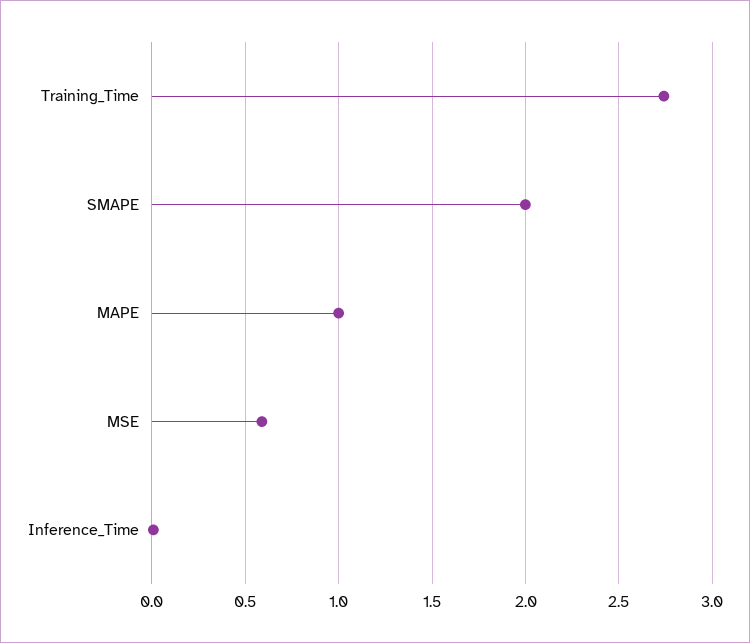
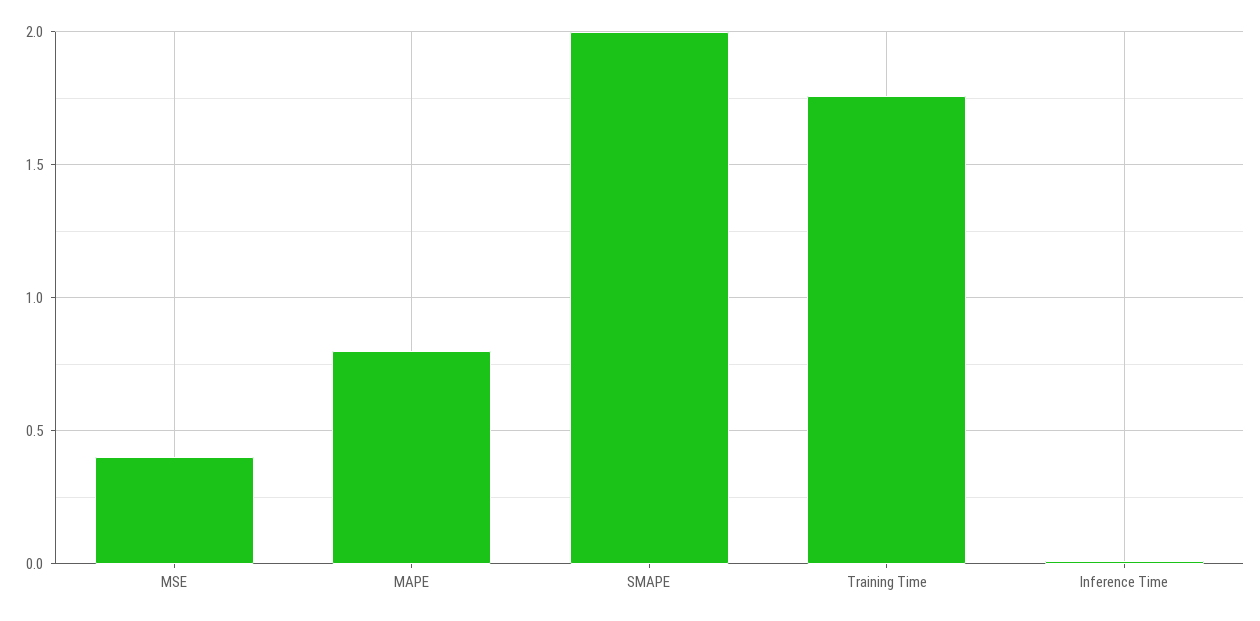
Training_Time: 2.75 -> 1.75
MAPE: 1 -> 0.8
MSE: 0.6 -> 0.4

